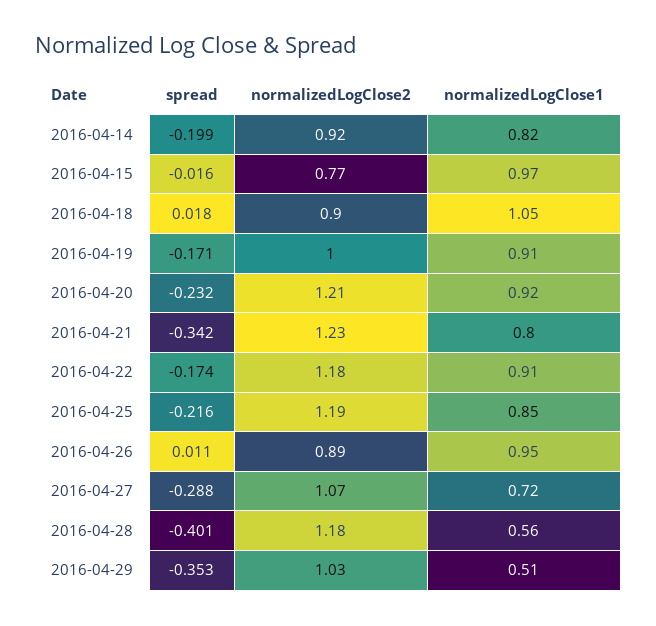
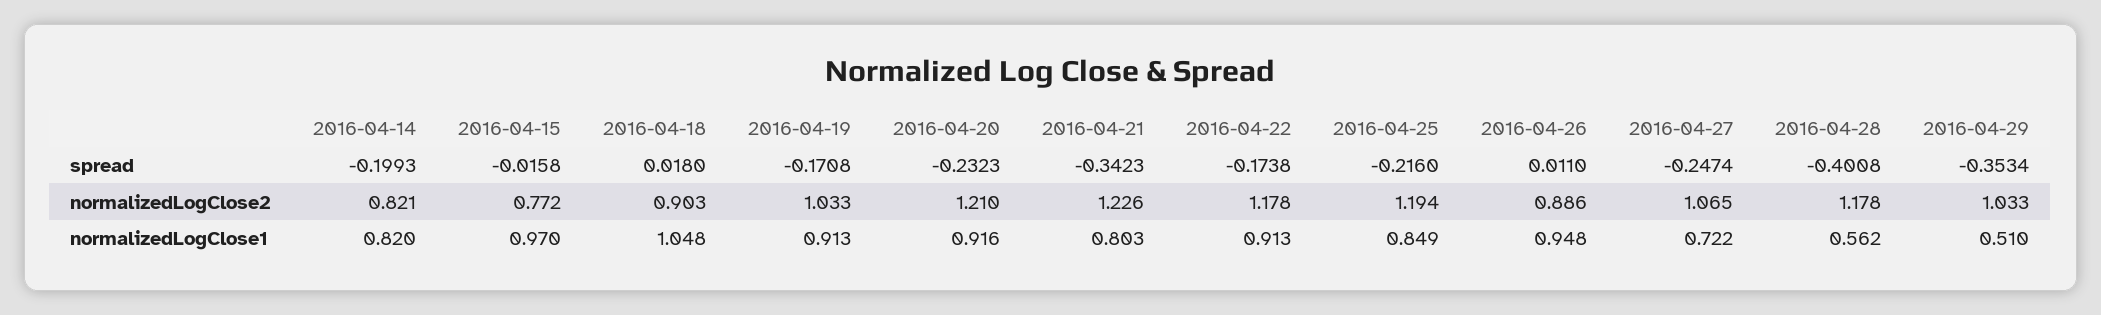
normalizedLogClose2, 2016-04-14: 0.92 -> 0.821
normalizedLogClose2, 2016-04-19: 1 -> 1.033
spread, 2016-04-27: -0.288 -> -0.2474

